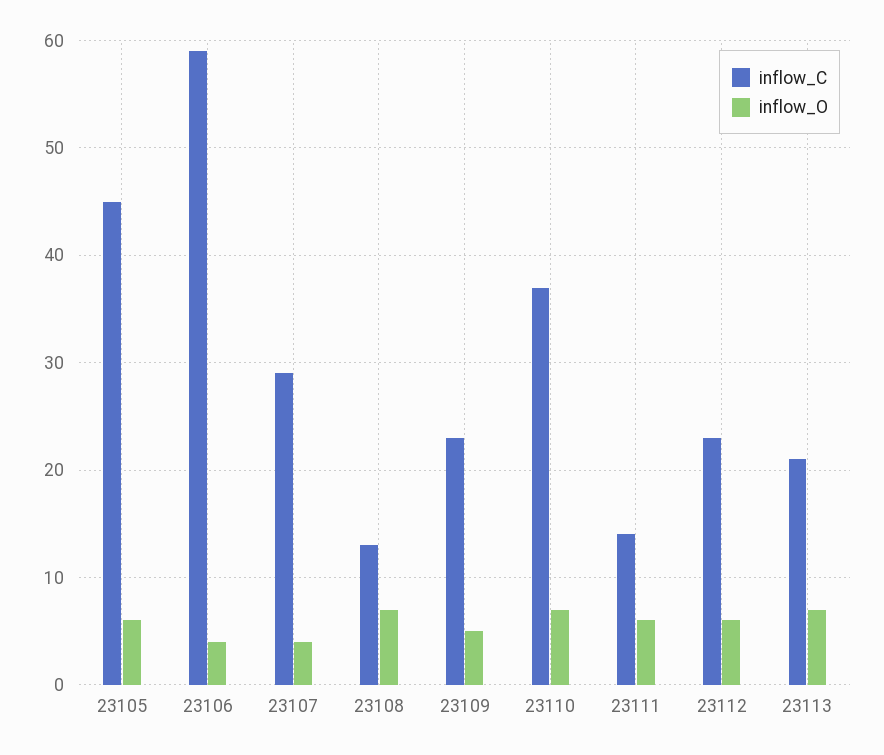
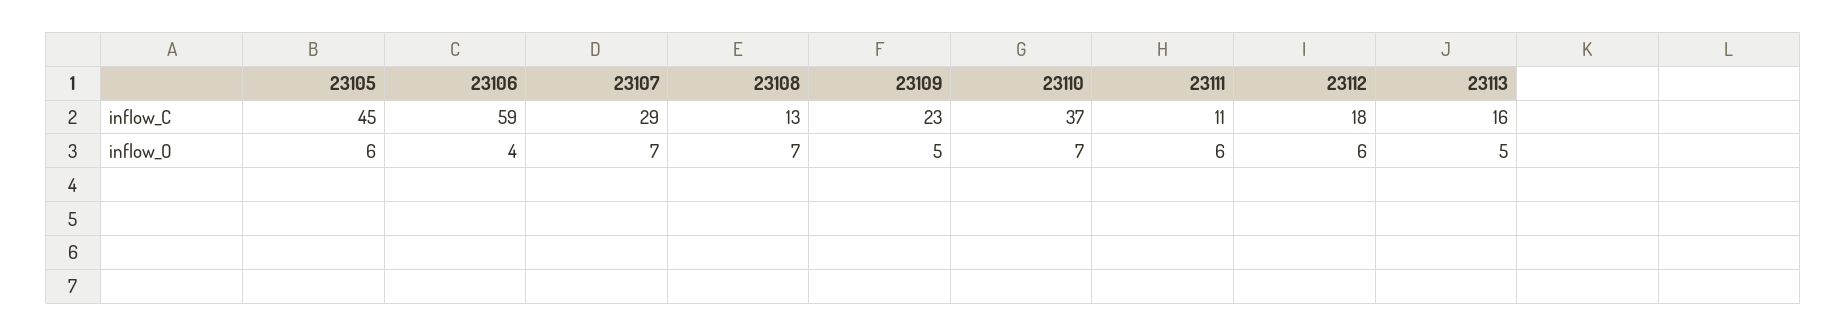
inflow_O, 23107: 4 -> 7
inflow_C, 23111: 14 -> 11
inflow_C, 23112: 23 -> 18
inflow_C, 23113: 21 -> 16
inflow_O, 23113: 7 -> 5

